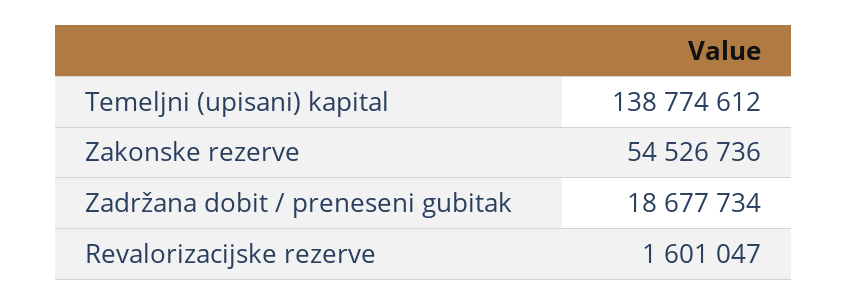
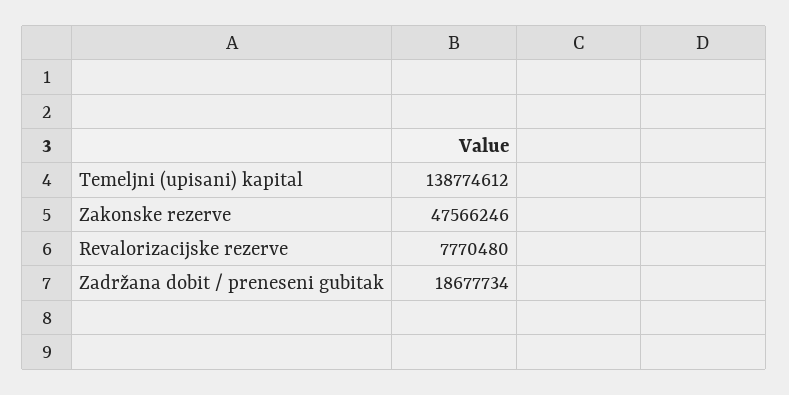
Zakonske rezerve: 54526736 -> 47566246
Revalorizacijske rezerve: 1601047 -> 7770480

